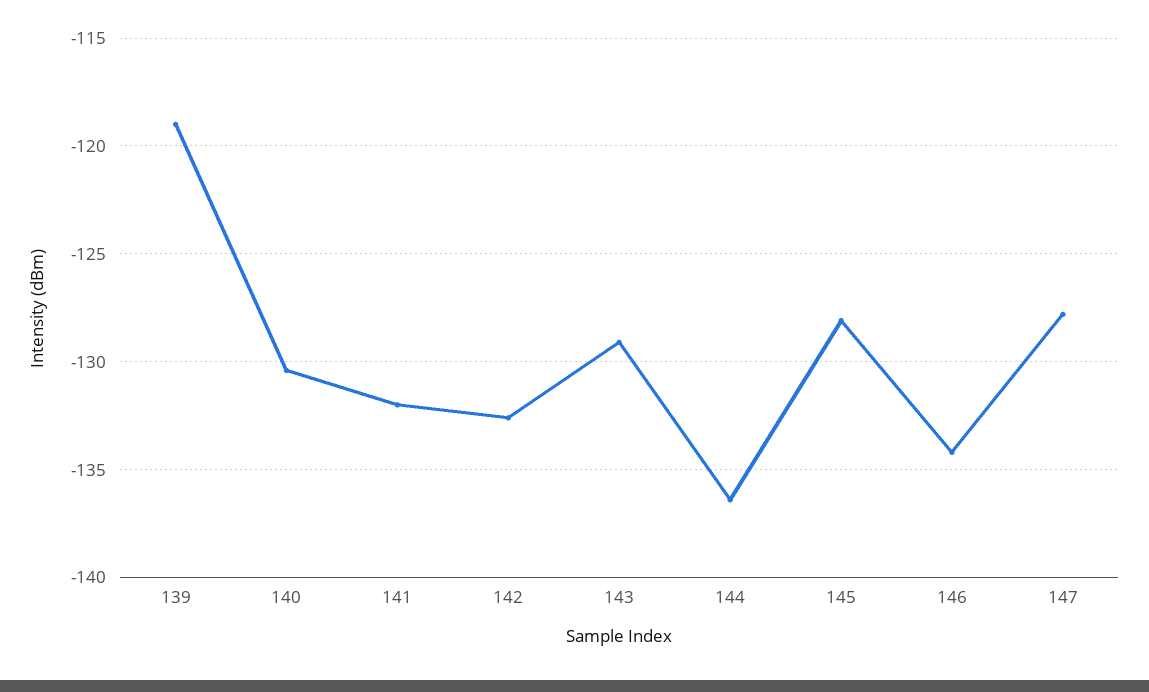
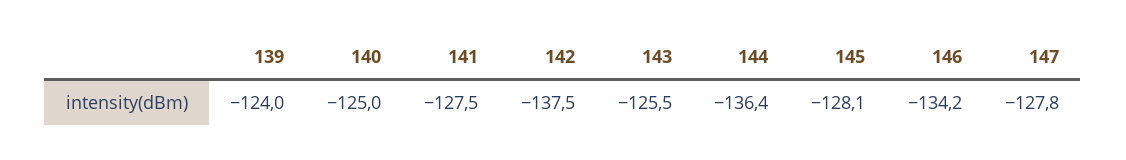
139: -119 -> -124
140: -130.5 -> -125
141: -132 -> -127.5
142: -132.5 -> -137.5
143: -129 -> -125.5

